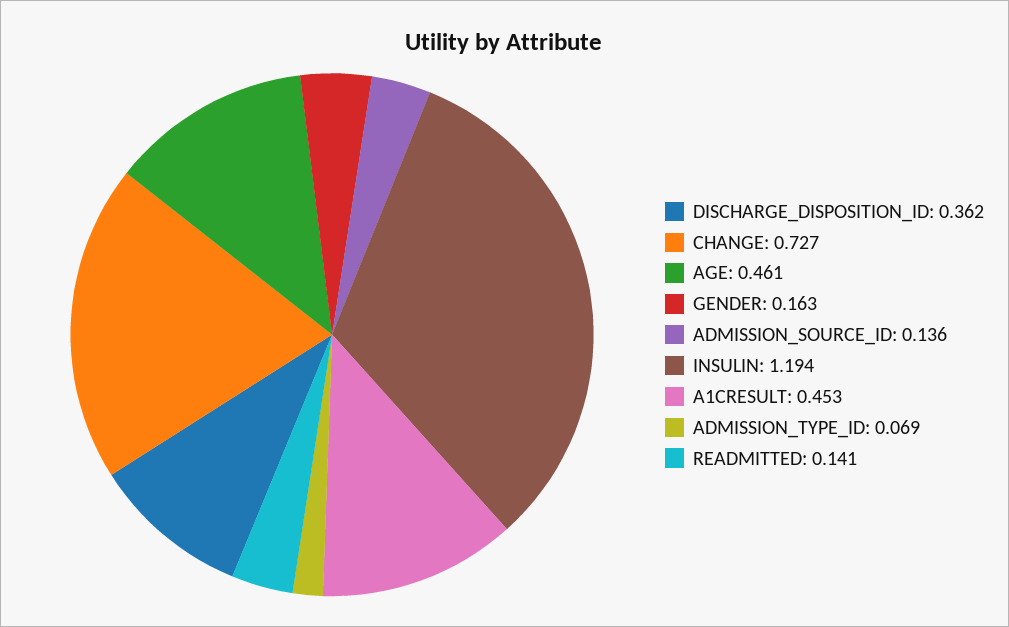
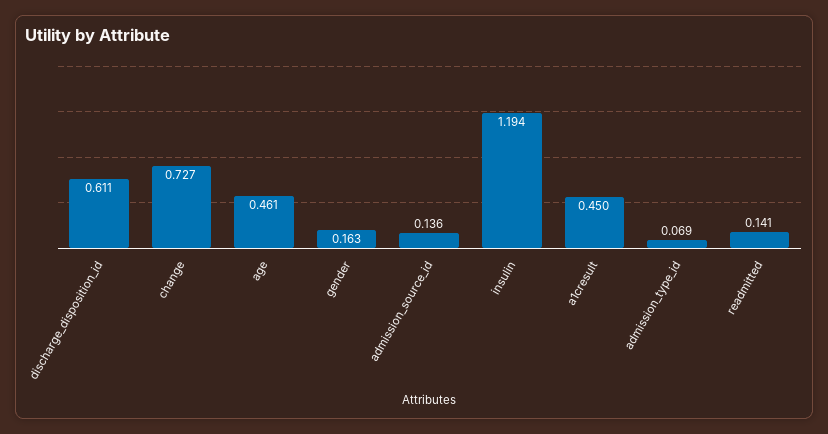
DISCHARGE_DISPOSITION_ID: 0.362 -> 0.611
A1CRESULT: 0.453 -> 0.45

